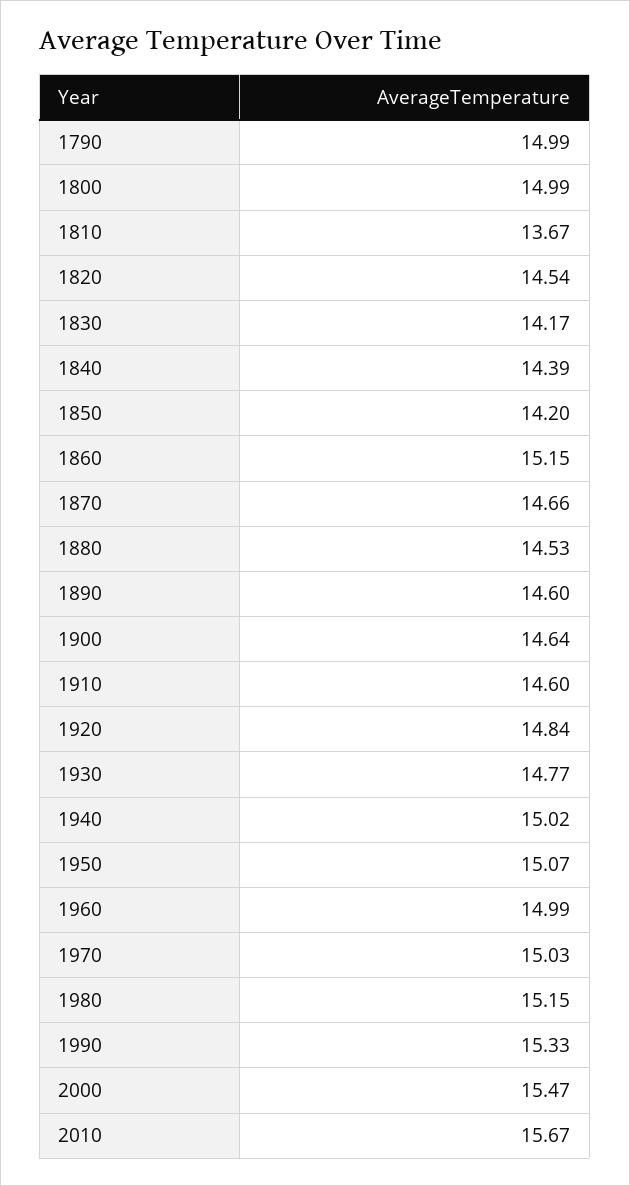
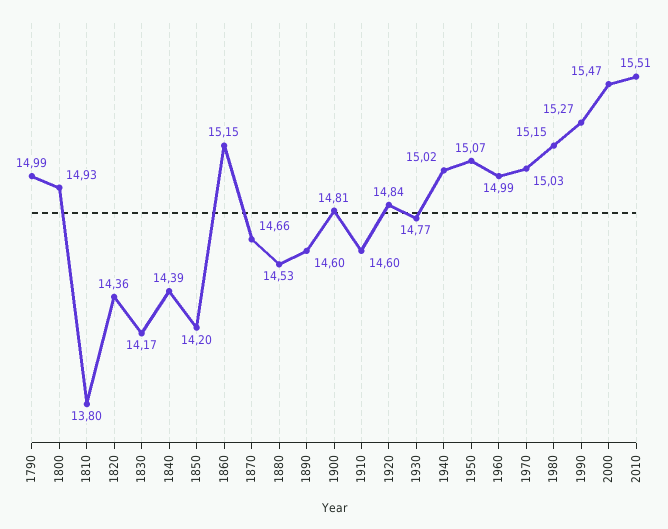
1800: 14.99 -> 14.93
1810: 13.67 -> 13.8
1820: 14.54 -> 14.36
1900: 14.64 -> 14.81
1990: 15.33 -> 15.27
2010: 15.67 -> 15.51

